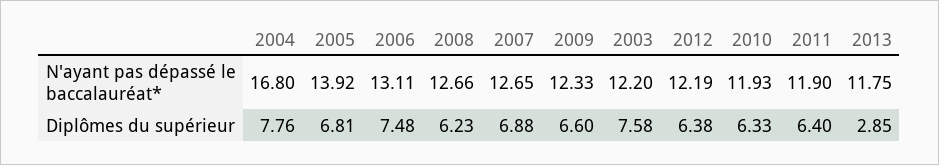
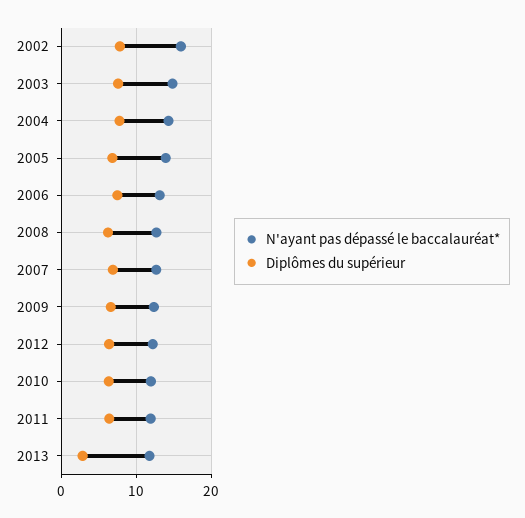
N'ayant pas dépassé le baccalauréat*, 2004: 16.8 -> 14
N'ayant pas dépassé le baccalauréat*, 2003: 12.2 -> 15
N'ayant pas dépassé le baccalauréat*, 2002: none -> 16
Diplômes du supérieur, 2002: none -> 8

